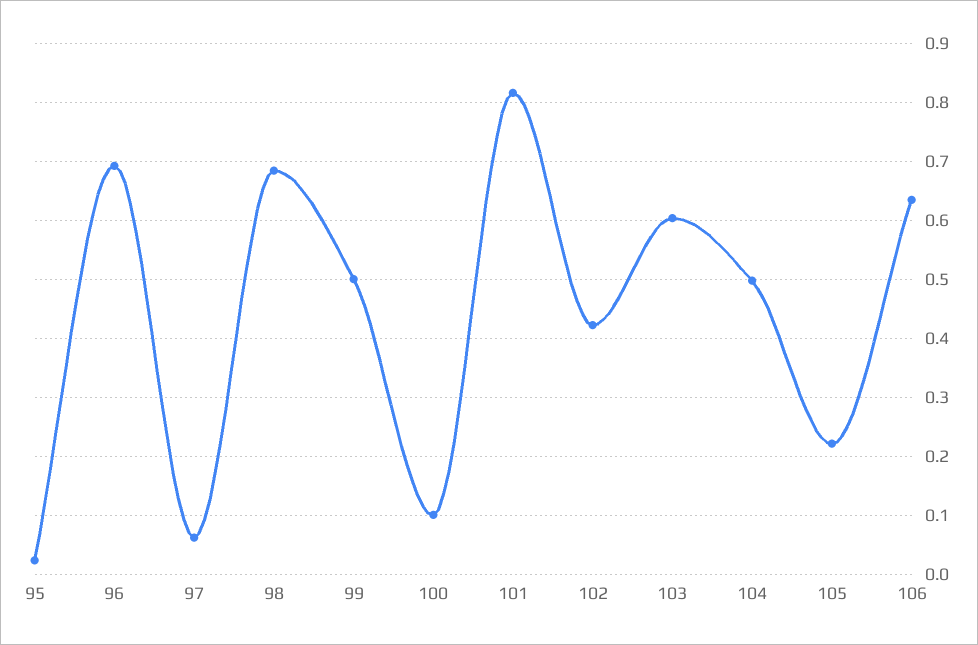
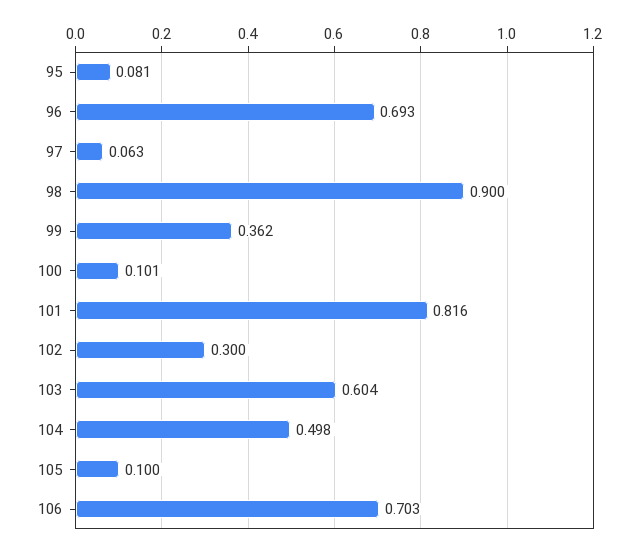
95: 0.02 -> 0.081
98: 0.68 -> 0.9
99: 0.5 -> 0.362
102: 0.42 -> 0.3
105: 0.22 -> 0.1
106: 0.64 -> 0.703

